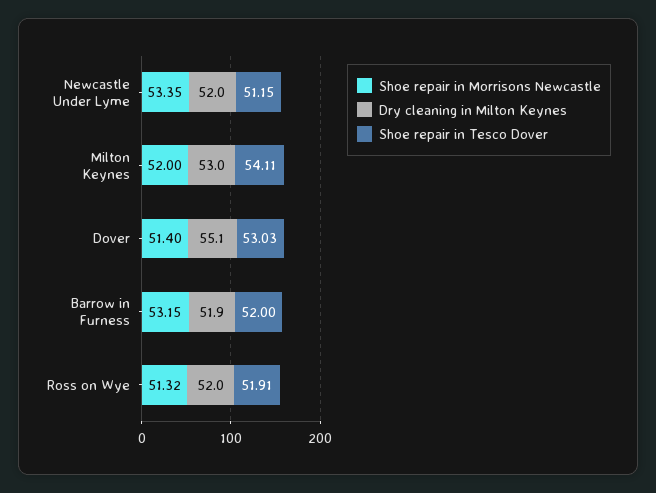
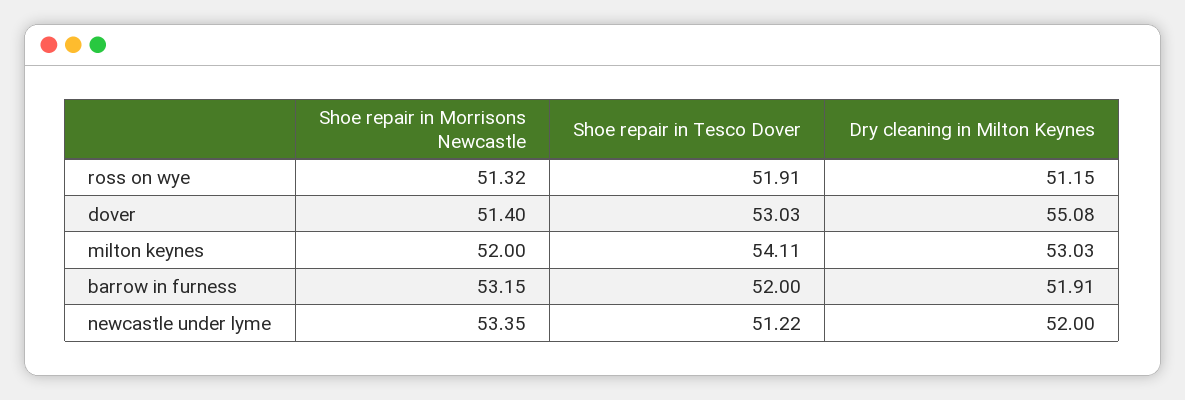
Shoe repair in Tesco Dover, Newcastle Under Lyme: 51.15 -> 51.22
Dry cleaning in Milton Keynes, Ross on Wye: 52 -> 51.15

